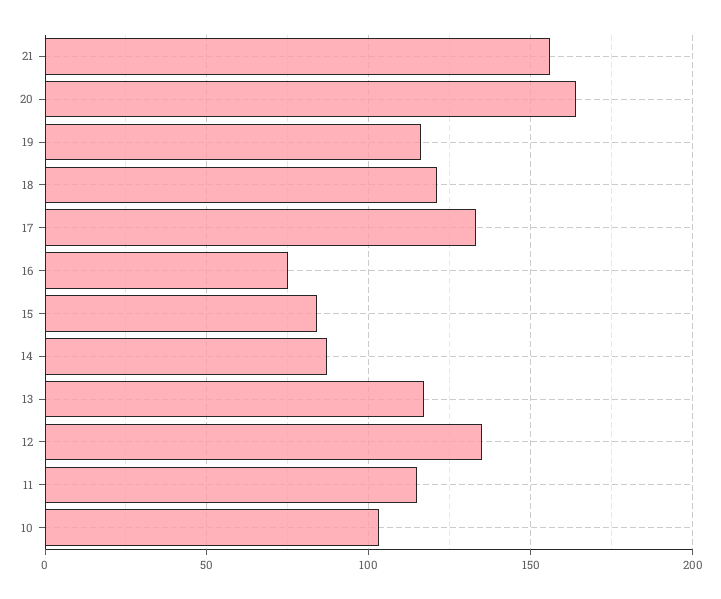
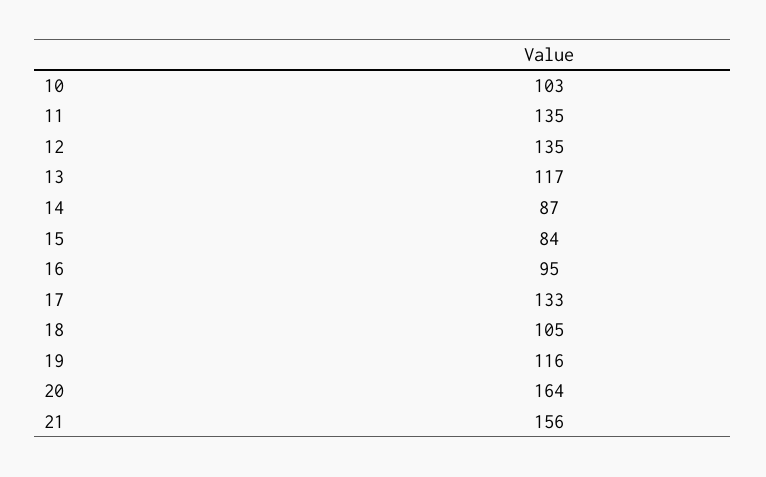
18: 120 -> 105
16: 75 -> 95
11: 115 -> 135

